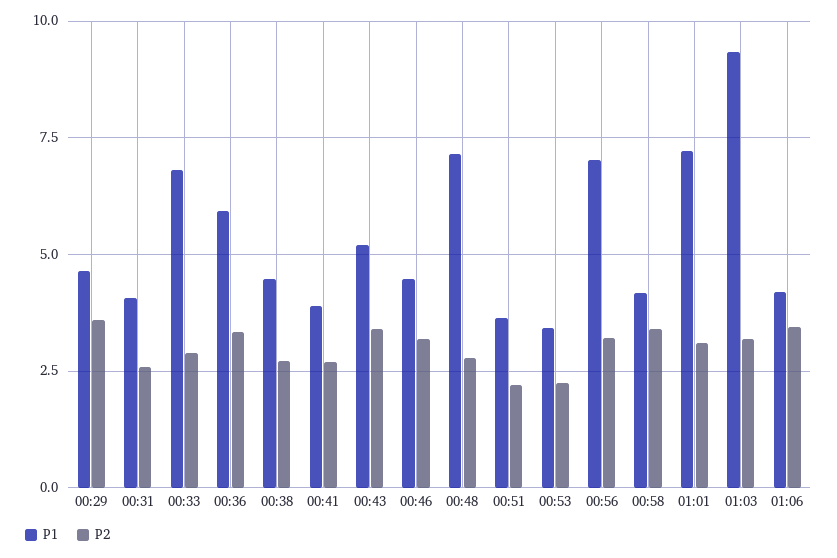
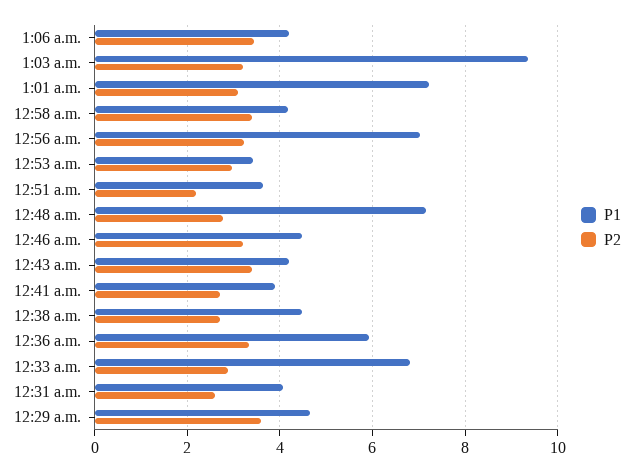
P1, 00:43: 5.25 -> 4.2
P2, 00:53: 2.25 -> 3

